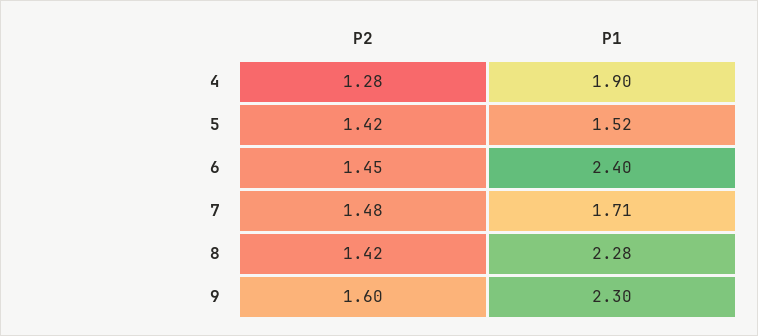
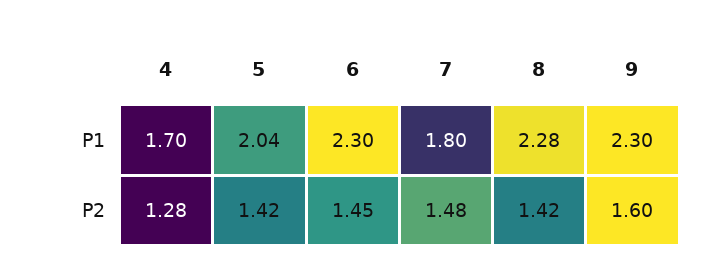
P1, 4: 1.9 -> 1.7
P1, 5: 1.52 -> 2.04
P1, 6: 2.4 -> 2.3
P1, 7: 1.71 -> 1.8

